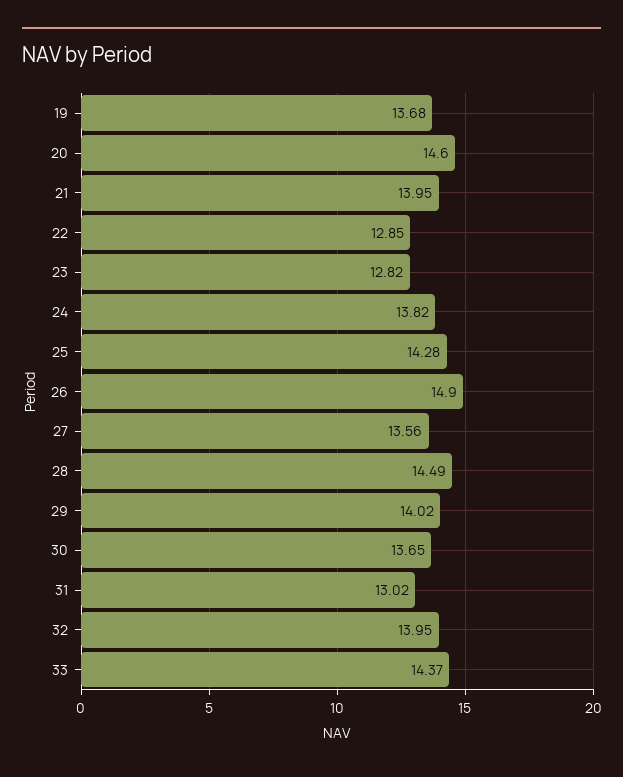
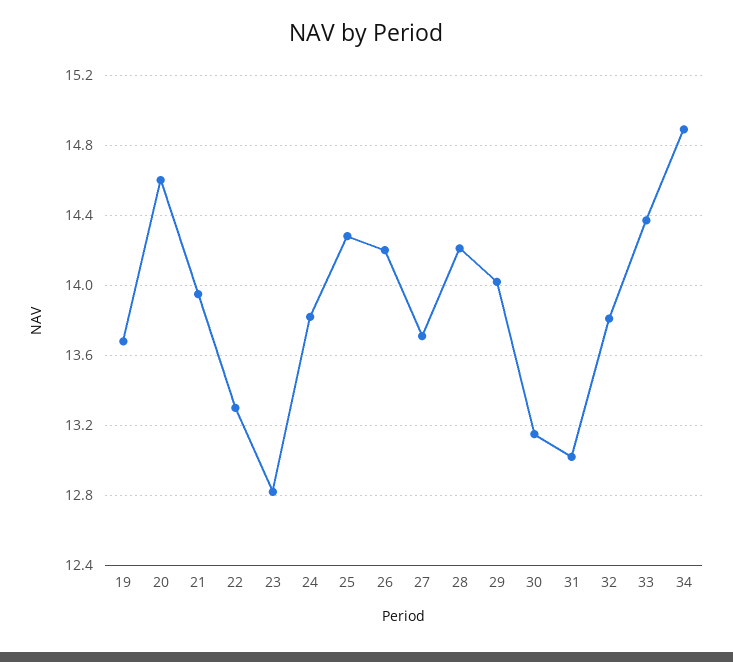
22: 12.85 -> 13.3
26: 14.9 -> 14.2
27: 13.56 -> 13.7
28: 14.49 -> 14.2
30: 13.65 -> 13.15
32: 13.95 -> 13.8
34: none -> 14.9

